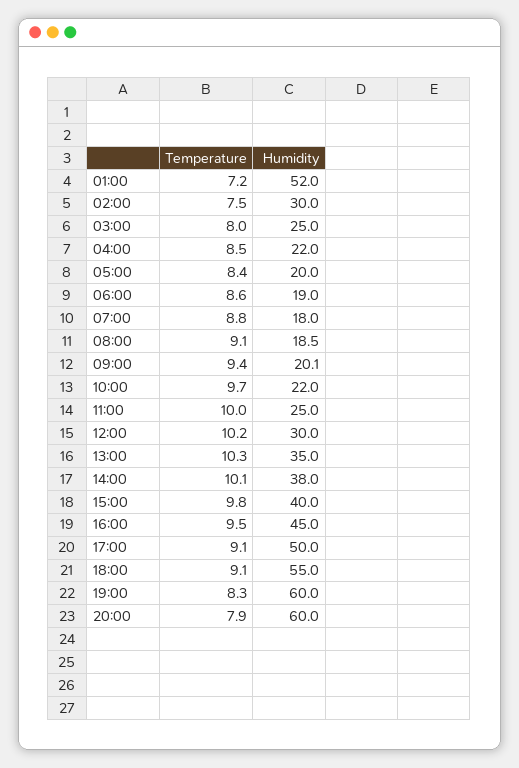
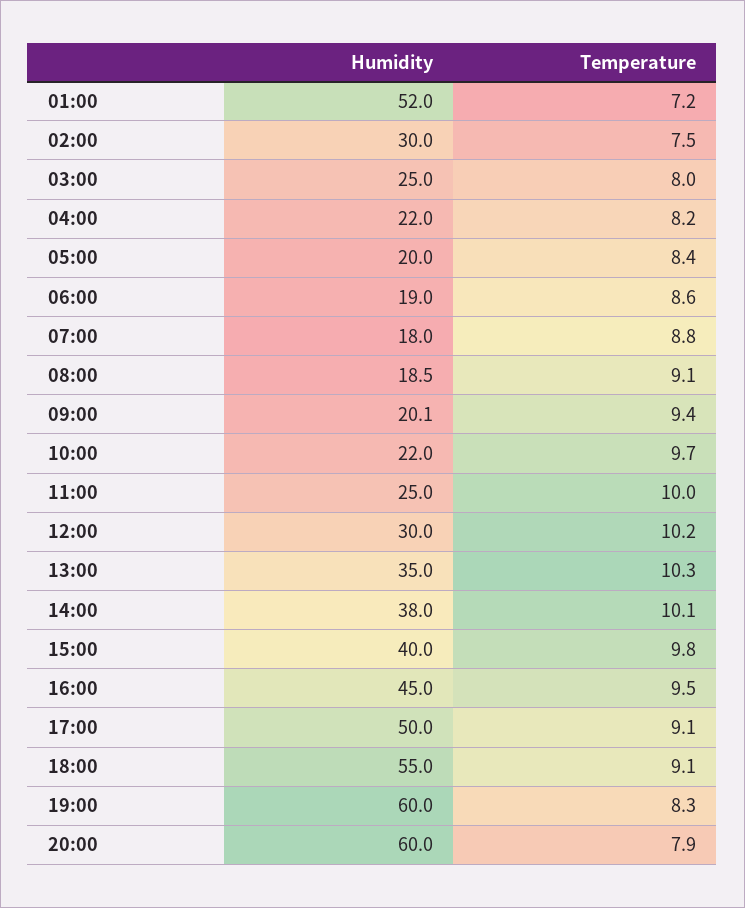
Temperature, 04:00: 8.5 -> 8.2

